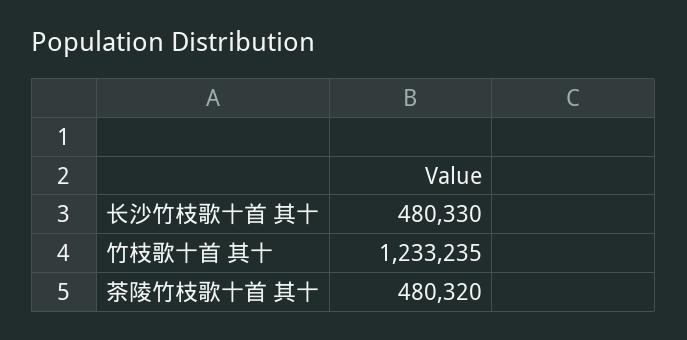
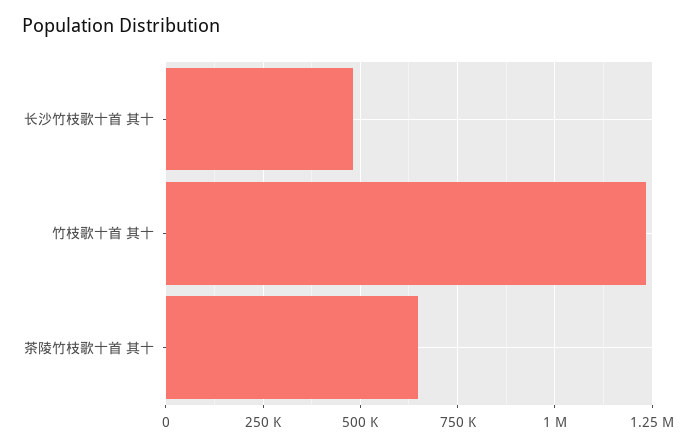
茶陵竹枝歌十首 其十: 480320 -> 650000

